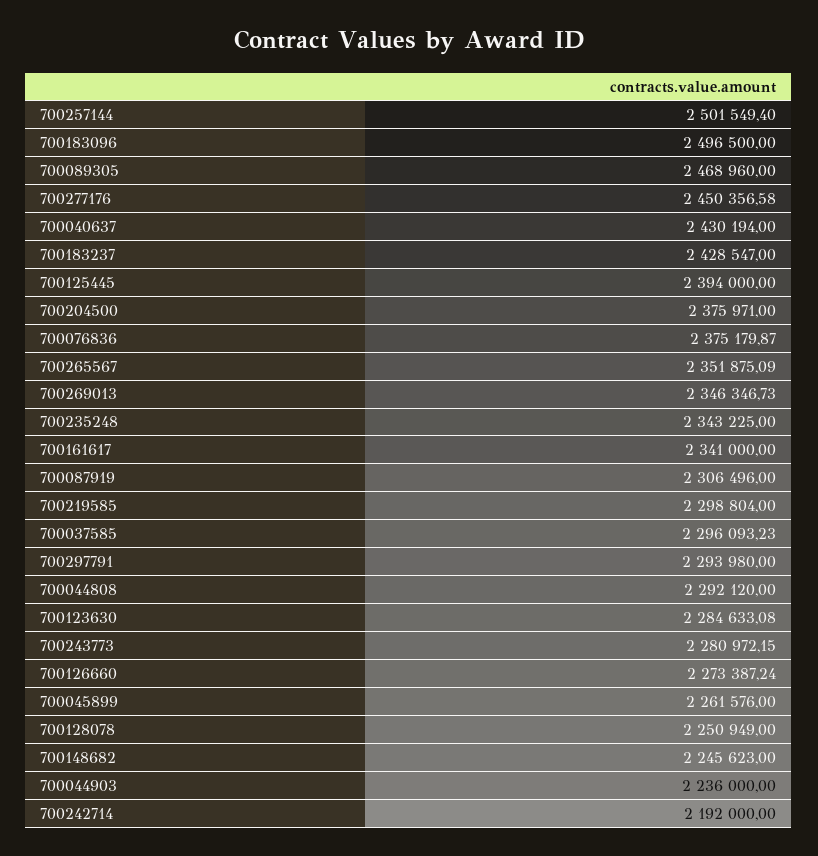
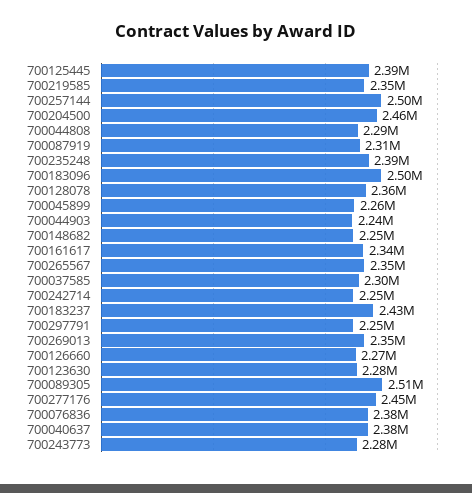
700089305: 2468960 -> 2510000
700040637: 2430194 -> 2380000
700204500: 2375971 -> 2460000
700235248: 2343225 -> 2390000
700219585: 2298804 -> 2350000
700297791: 2293980 -> 2250000
700128078: 2250949 -> 2360000
700242714: 2192000 -> 2250000

